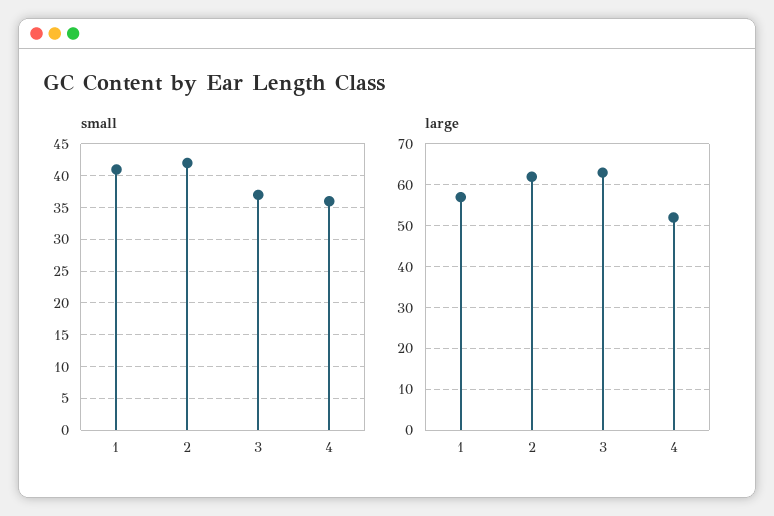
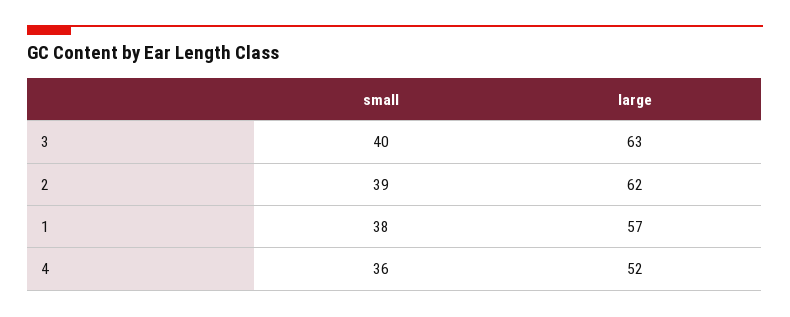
small, 1: 41 -> 38
small, 2: 42 -> 39
small, 3: 37 -> 40

